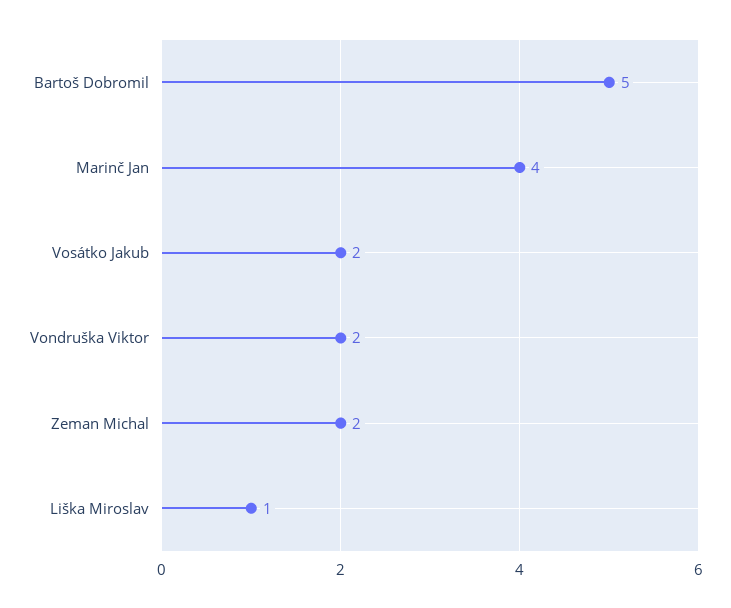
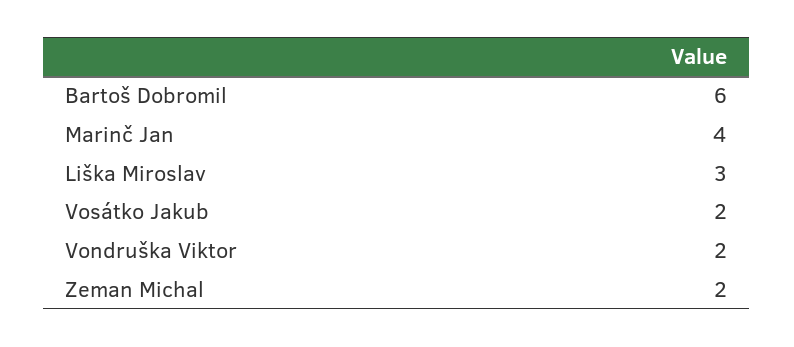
Bartoš Dobromil: 5 -> 6
Liška Miroslav: 1 -> 3

